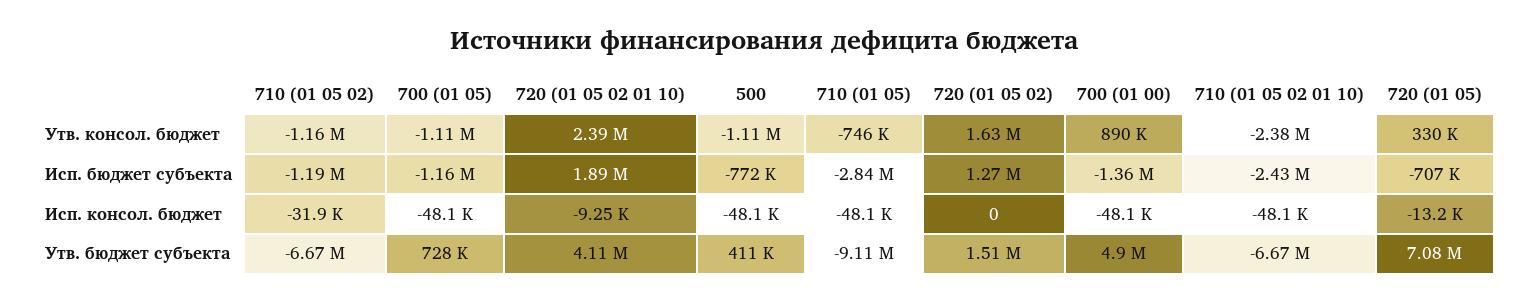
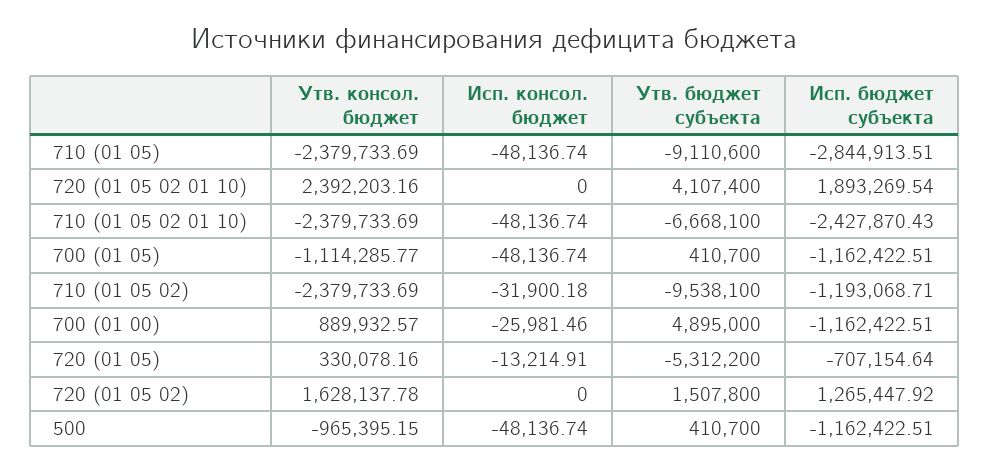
710 (01 05 02), Утв. консол. бюджет: -1160000 -> -2379733.69
500, Утв. консол. бюджет: -1110000 -> -965395.15
710 (01 05), Утв. консол. бюджет: -746000 -> -2379733.69
500, Исп. бюджет субъекта: -772000 -> -1162422.51
700 (01 00), Исп. бюджет субъекта: -1360000 -> -1162422.51
720 (01 05 02 01 10), Исп. консол. бюджет: -9250 -> 0
700 (01 00), Исп. консол. бюджет: -48100 -> -25981.46
710 (01 05 02), Утв. бюджет субъекта: -6670000 -> -9538100
700 (01 05), Утв. бюджет субъекта: 728000 -> 410700
720 (01 05), Утв. бюджет субъекта: 7080000 -> -5312200

